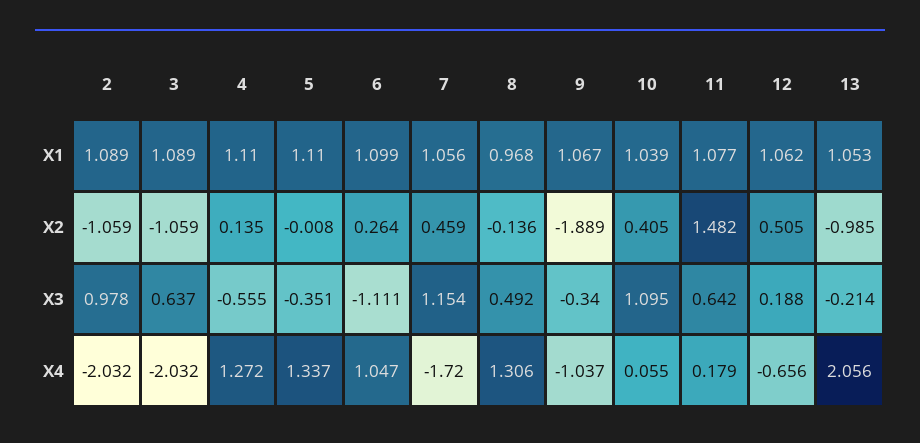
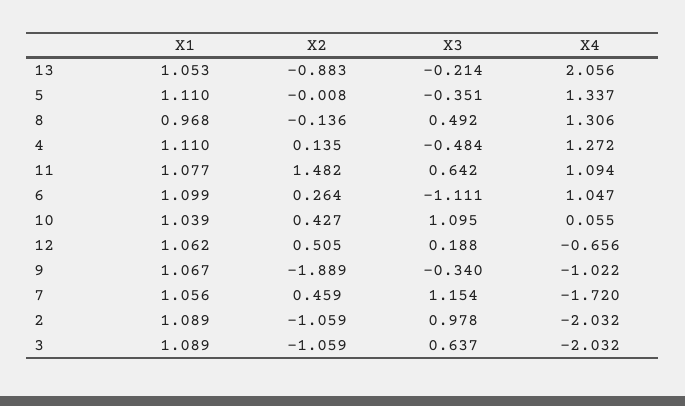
10, X2: 0.405 -> 0.427
13, X2: -0.985 -> -0.883
4, X3: -0.555 -> -0.484
9, X4: -1.037 -> -1.022
11, X4: 0.179 -> 1.094

